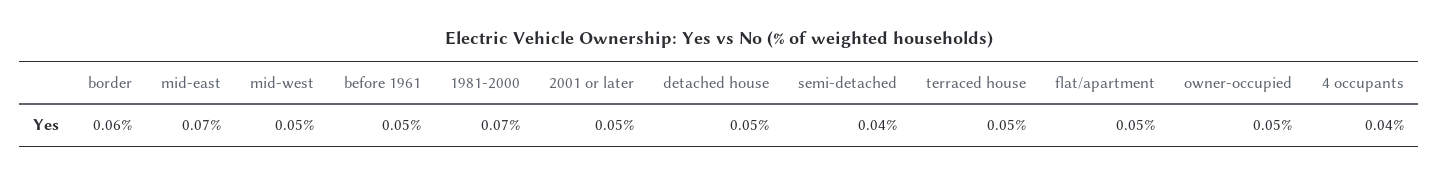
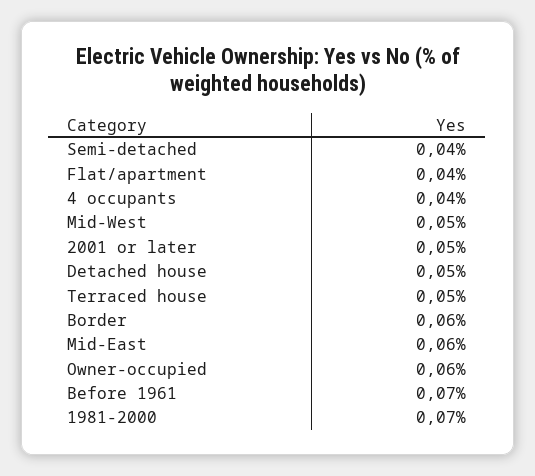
mid-east: 0.07 -> 0.06
before 1961: 0.05 -> 0.07
flat/apartment: 0.05 -> 0.04
owner-occupied: 0.05 -> 0.06

